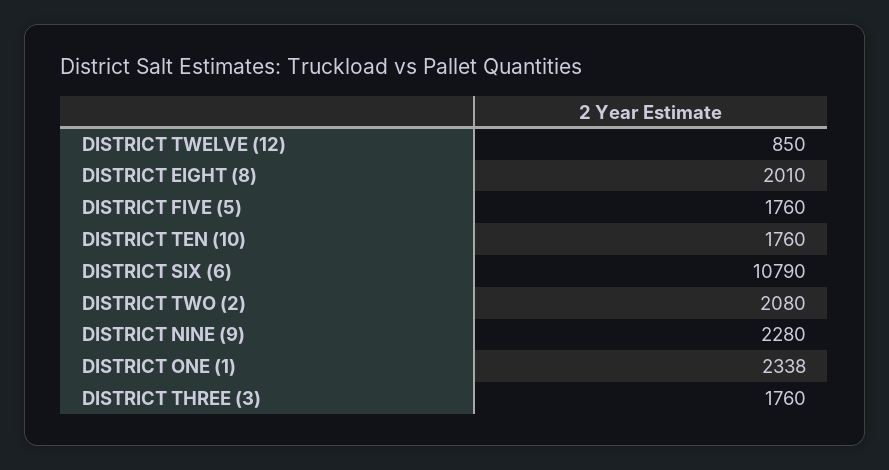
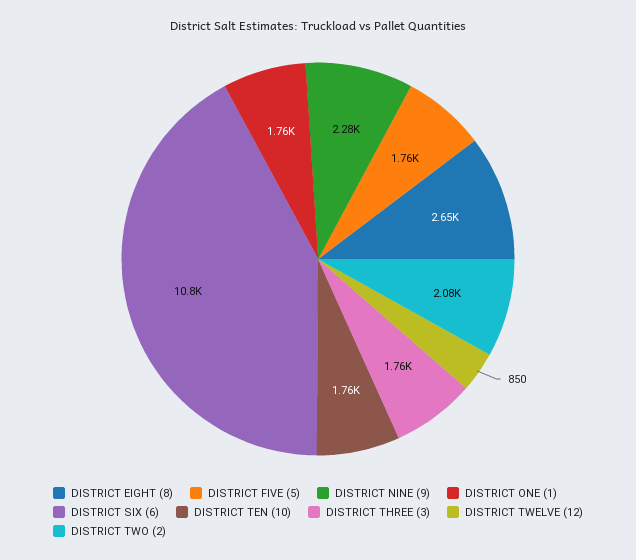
DISTRICT EIGHT (8): 2010 -> 2650
DISTRICT ONE (1): 2338 -> 1760

